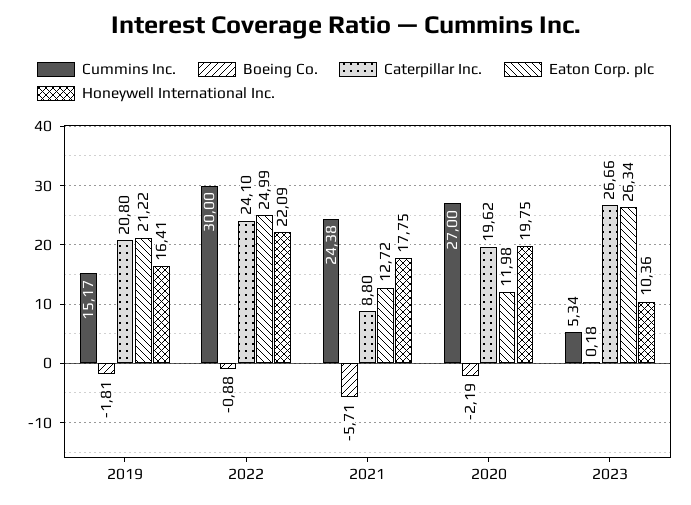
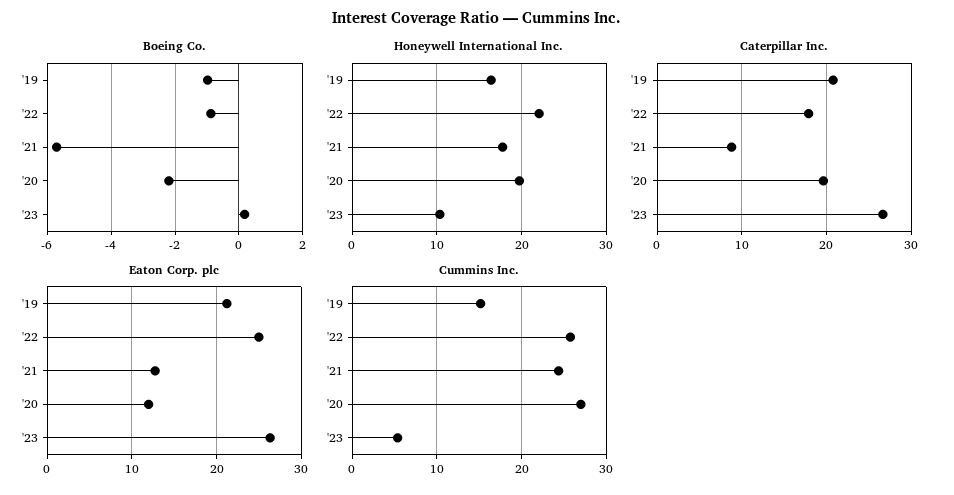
Boeing Co., 2019: -1.81 -> -1
Cummins Inc., 2022: 30 -> 26
Caterpillar Inc., 2022: 24.1 -> 18

